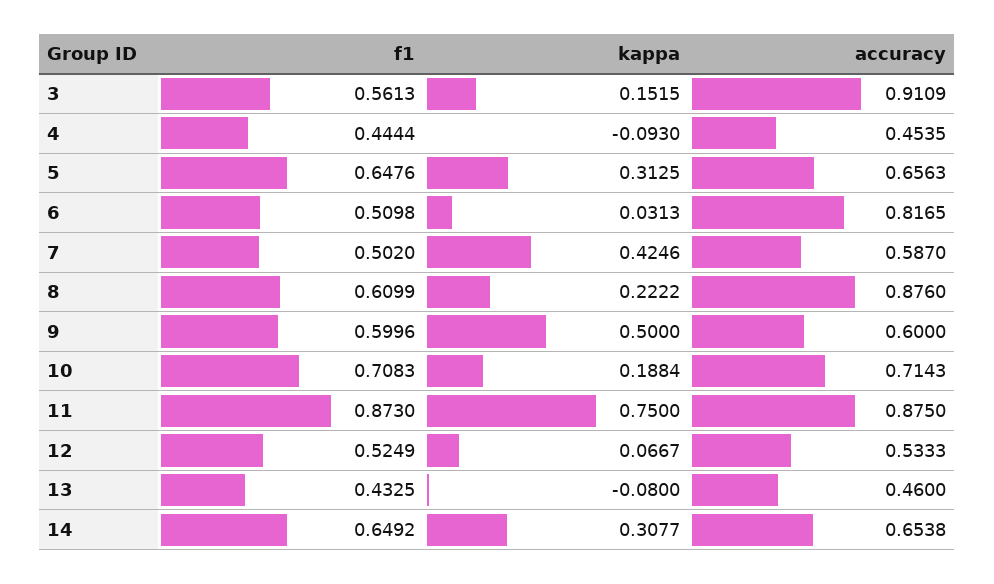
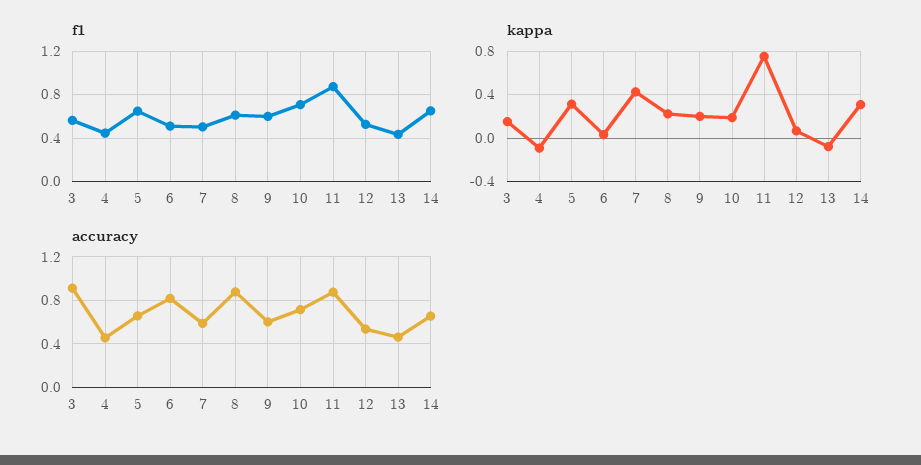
kappa, 9: 0.5 -> 0.2

